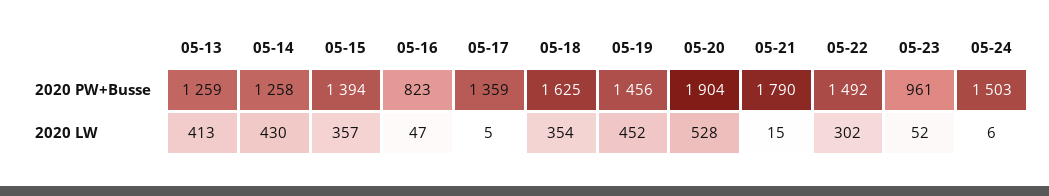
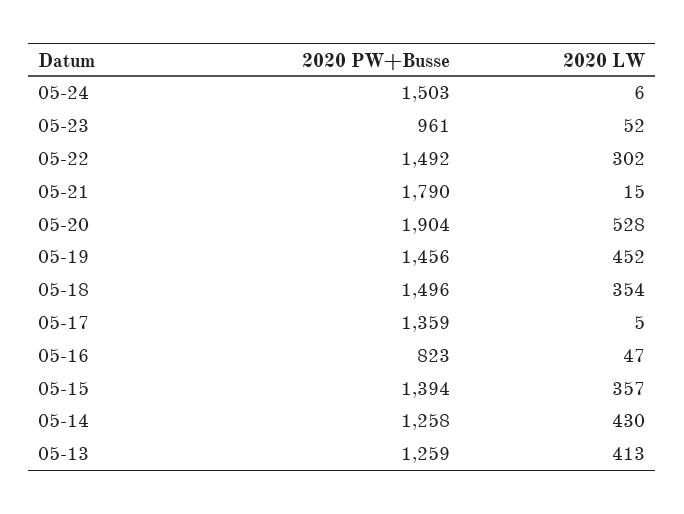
05-18, 2020 PW+Busse: 1625 -> 1496

